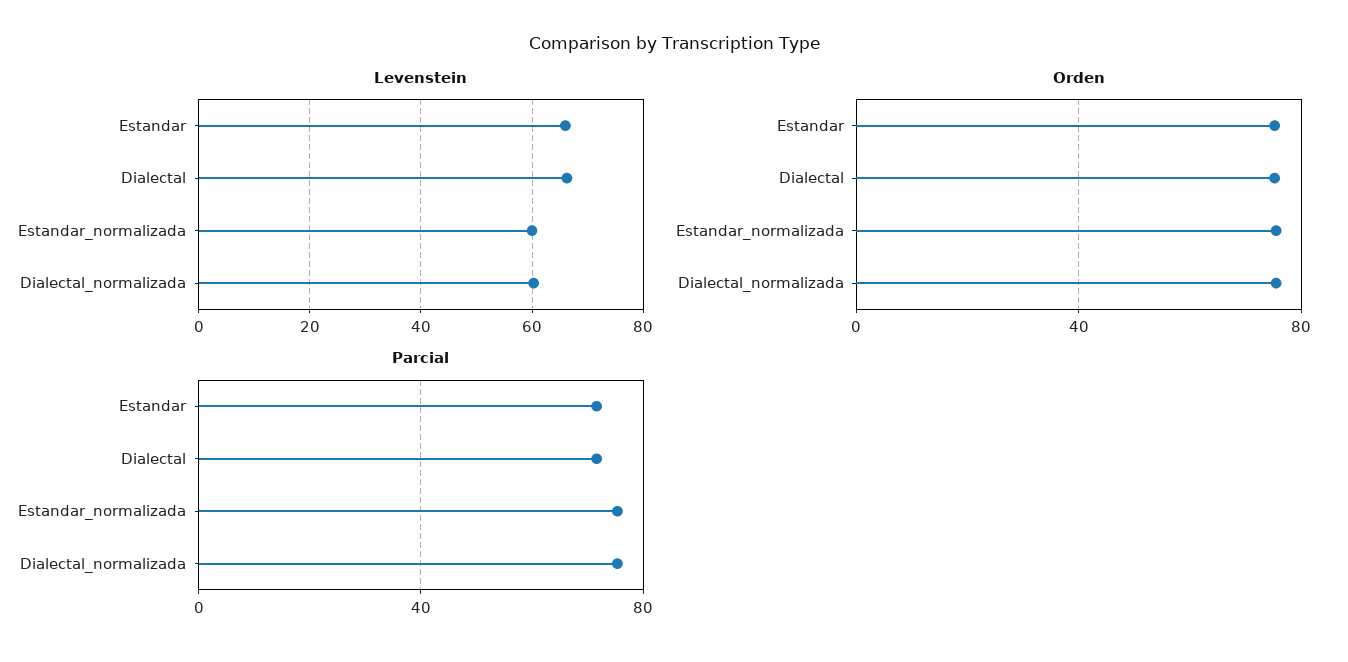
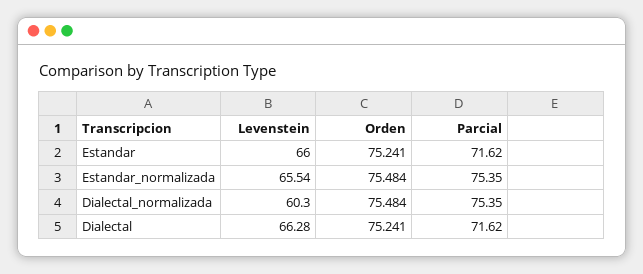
Levenstein, Estandar_normalizada: 60 -> 65.54

